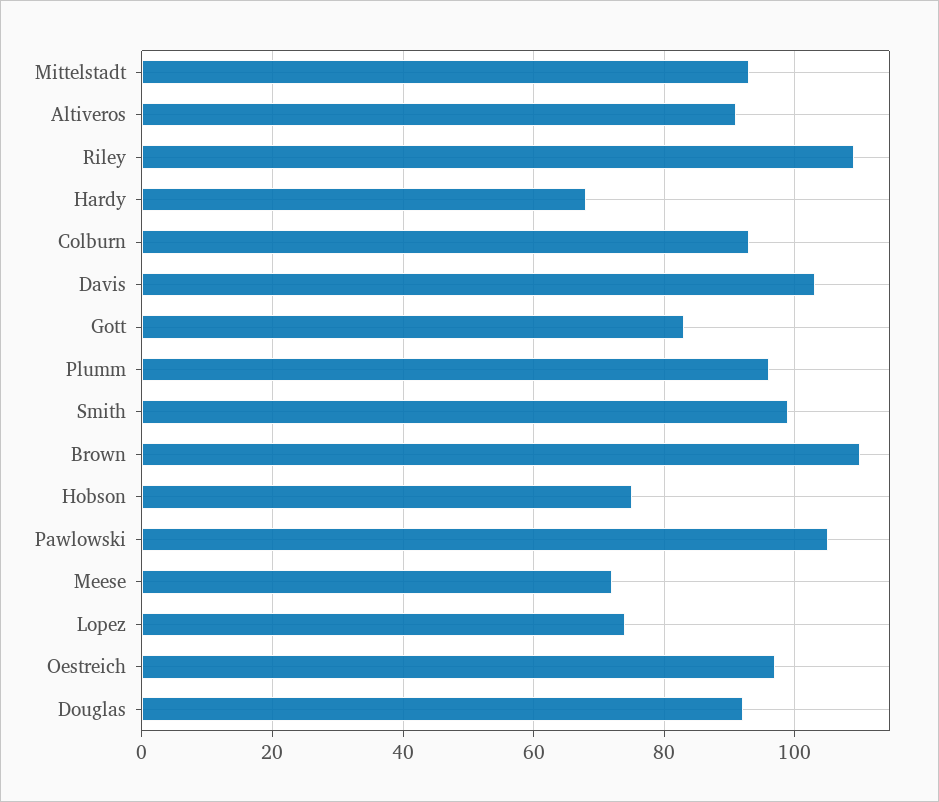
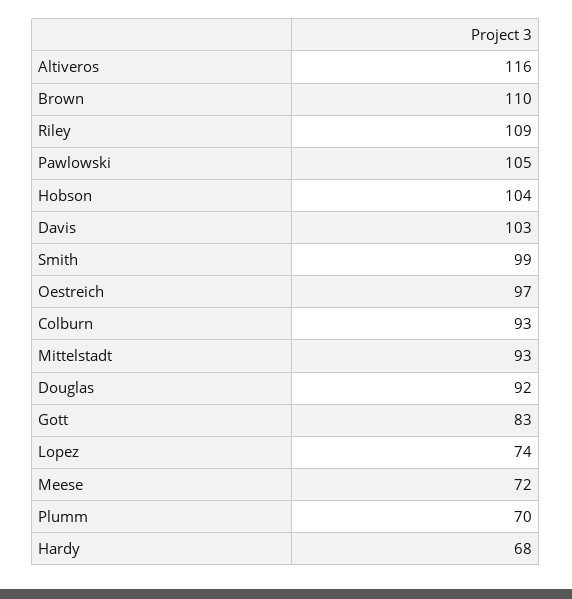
Altiveros: 90 -> 116
Plumm: 95 -> 70
Hobson: 75 -> 104

